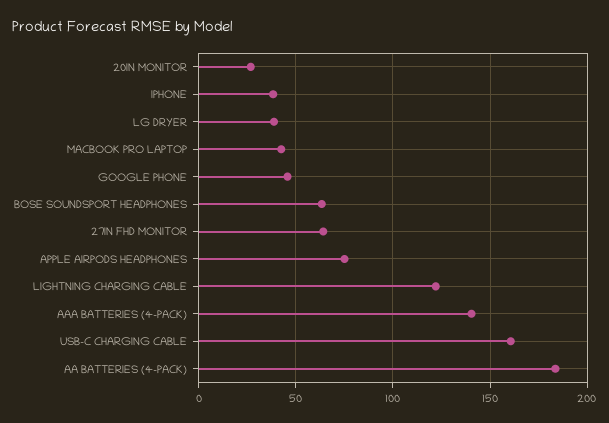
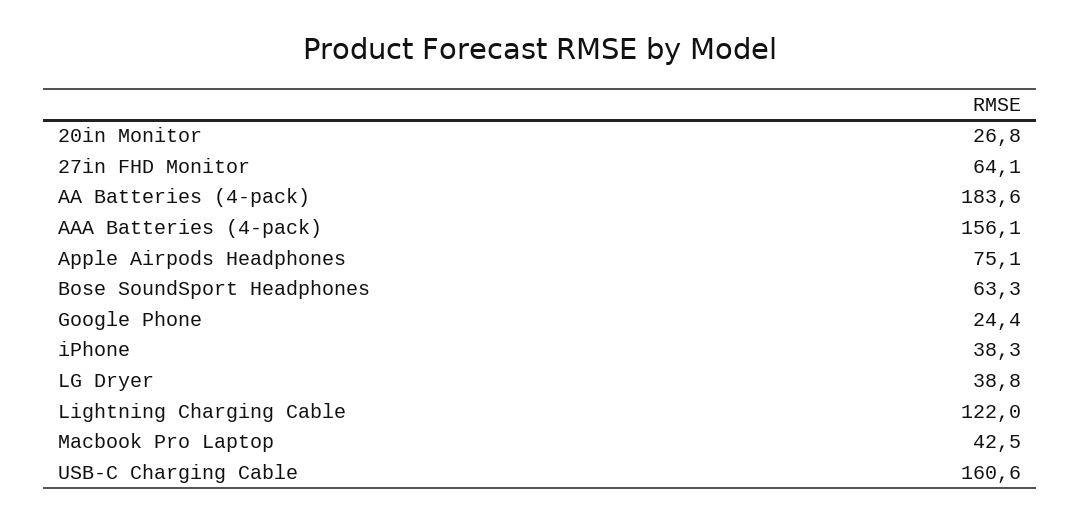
GOOGLE PHONE: 45 -> 24.4
AAA BATTERIES (4-PACK): 140 -> 156.1

